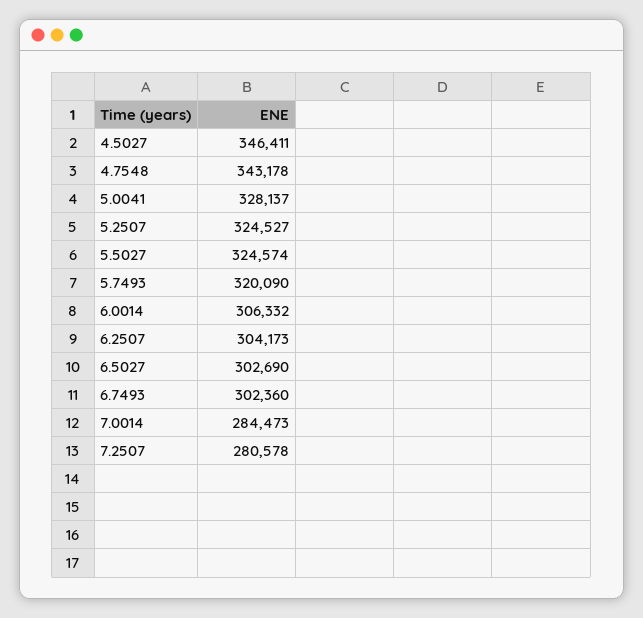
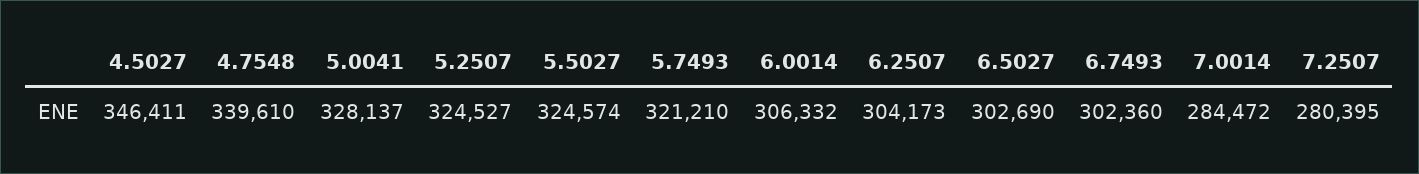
4.7548: 343178 -> 339610
5.7493: 320090 -> 321210
7.0014: 284473 -> 284472
7.2507: 280578 -> 280395

